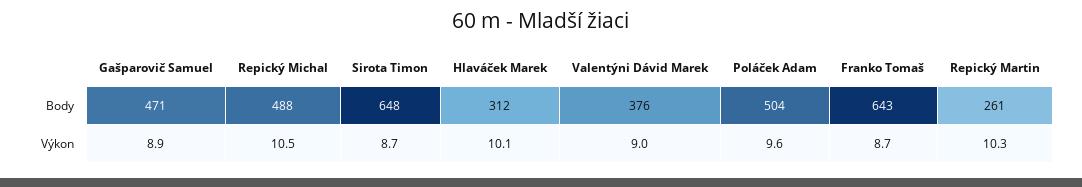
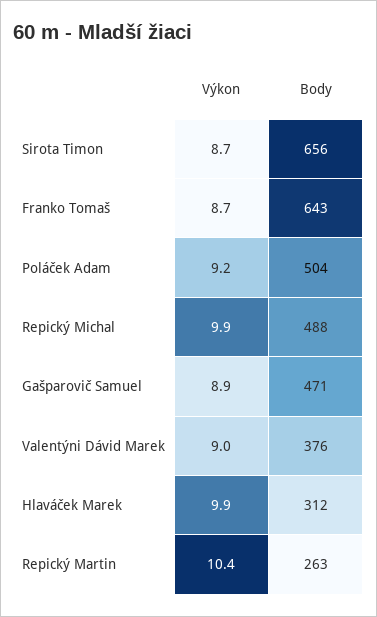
Sirota Timon, Body: 648 -> 656
Repický Martin, Body: 261 -> 263
Repický Michal, Výkon: 10.5 -> 9.9
Hlaváček Marek, Výkon: 10.1 -> 9.9
Poláček Adam, Výkon: 9.6 -> 9.2
Repický Martin, Výkon: 10.3 -> 10.4

